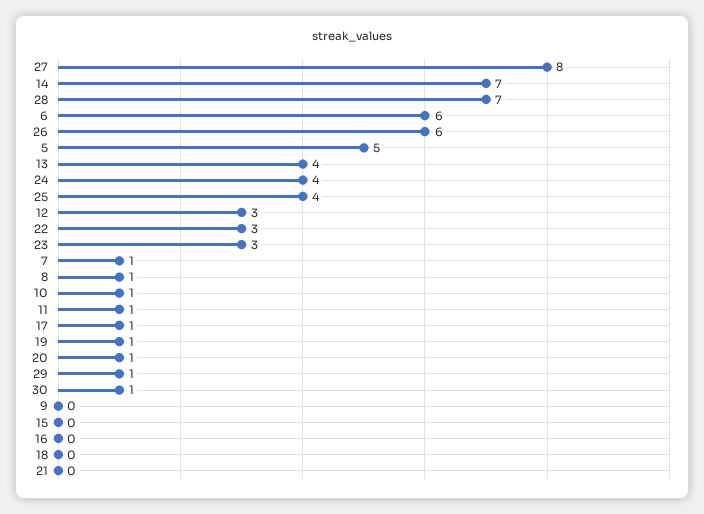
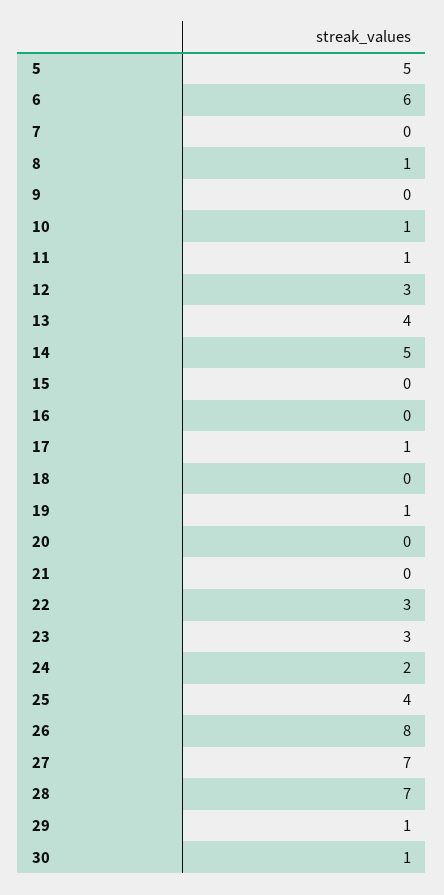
27: 8 -> 7
14: 7 -> 5
26: 6 -> 8
24: 4 -> 2
7: 1 -> 0
20: 1 -> 0

